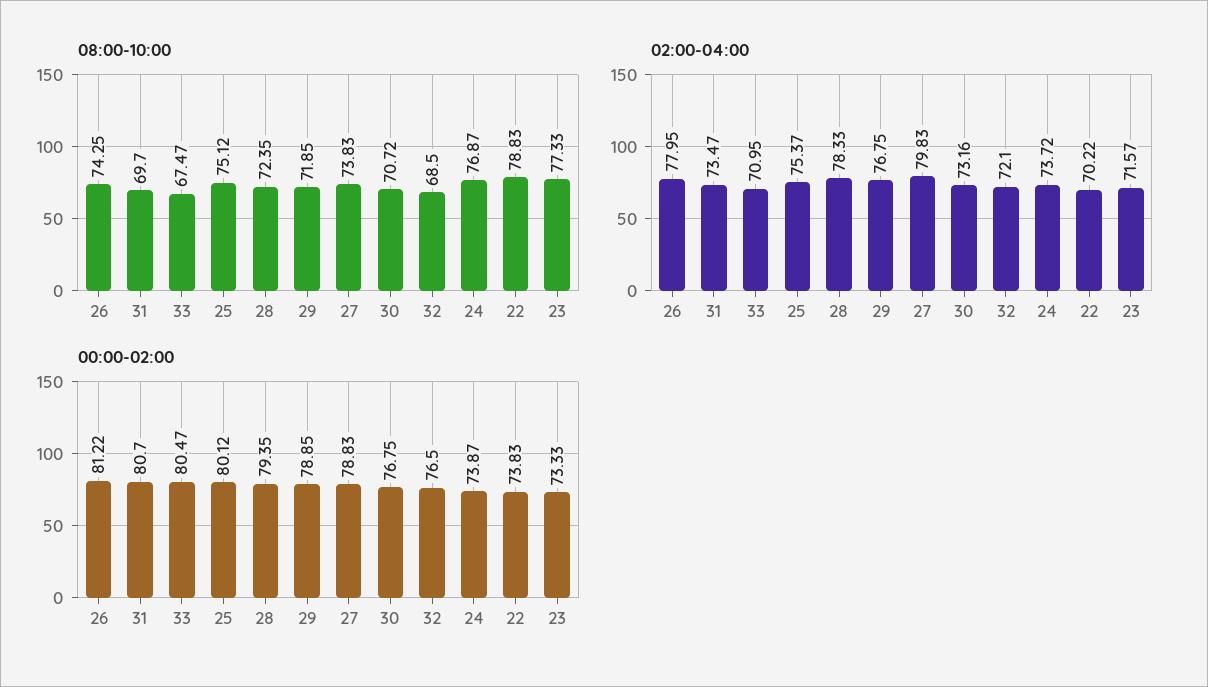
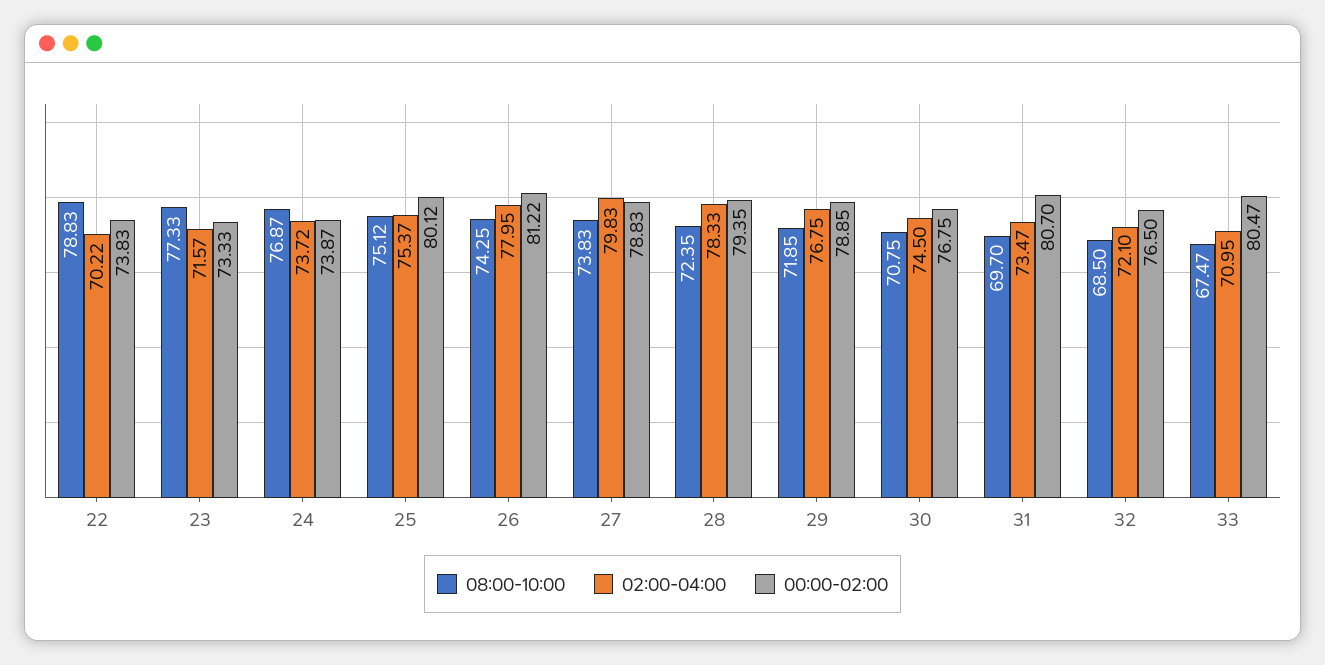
08:00-10:00, 30: 70.72 -> 70.75
02:00-04:00, 30: 73.16 -> 74.5

